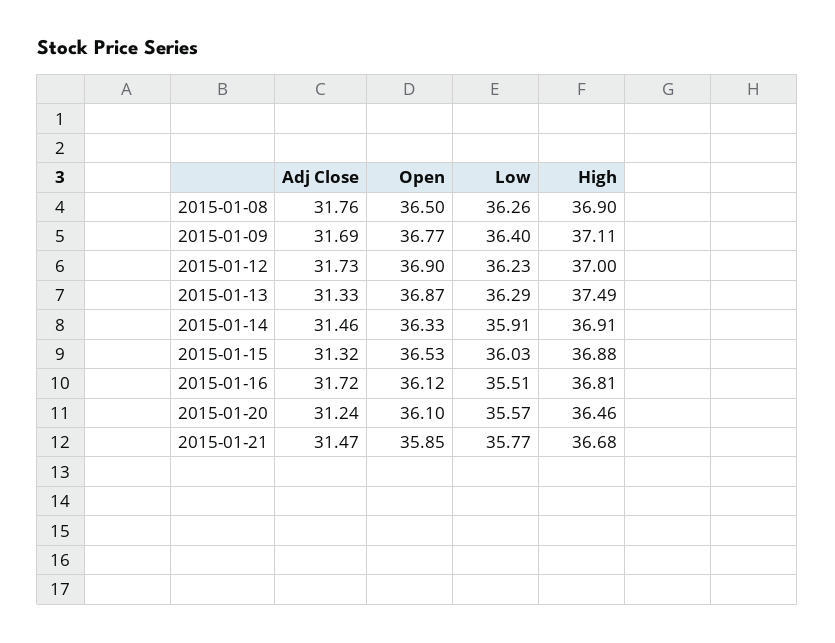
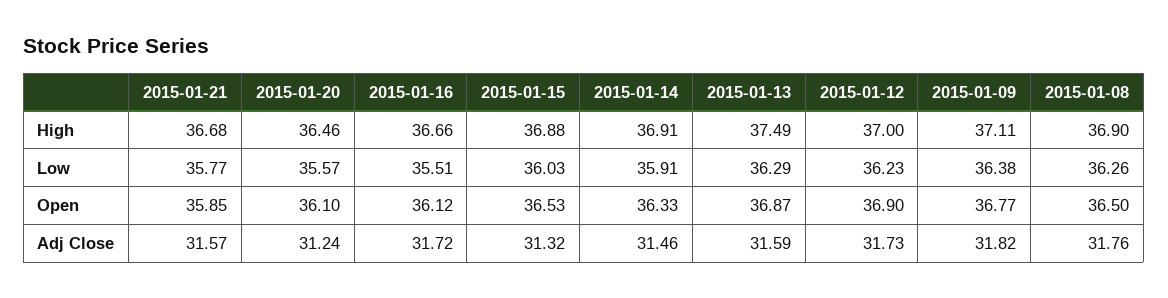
Adj Close, 2015-01-09: 31.69 -> 31.82
Low, 2015-01-09: 36.4 -> 36.38
Adj Close, 2015-01-13: 31.33 -> 31.59
High, 2015-01-16: 36.81 -> 36.66
Adj Close, 2015-01-21: 31.47 -> 31.57

